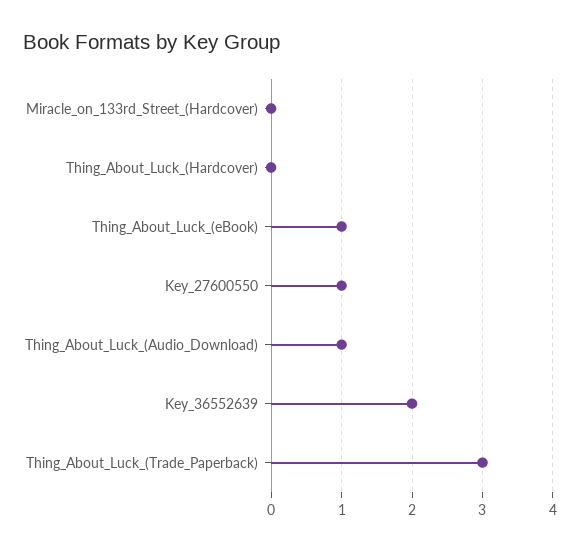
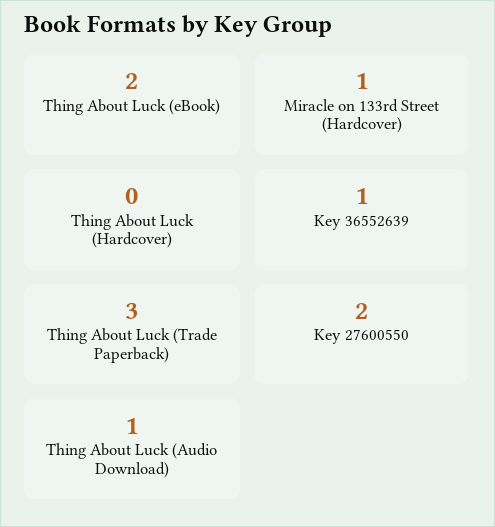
Miracle_on_133rd_Street_(Hardcover): 0 -> 1
Thing_About_Luck_(eBook): 1 -> 2
Key_27600550: 1 -> 2
Key_36552639: 2 -> 1

